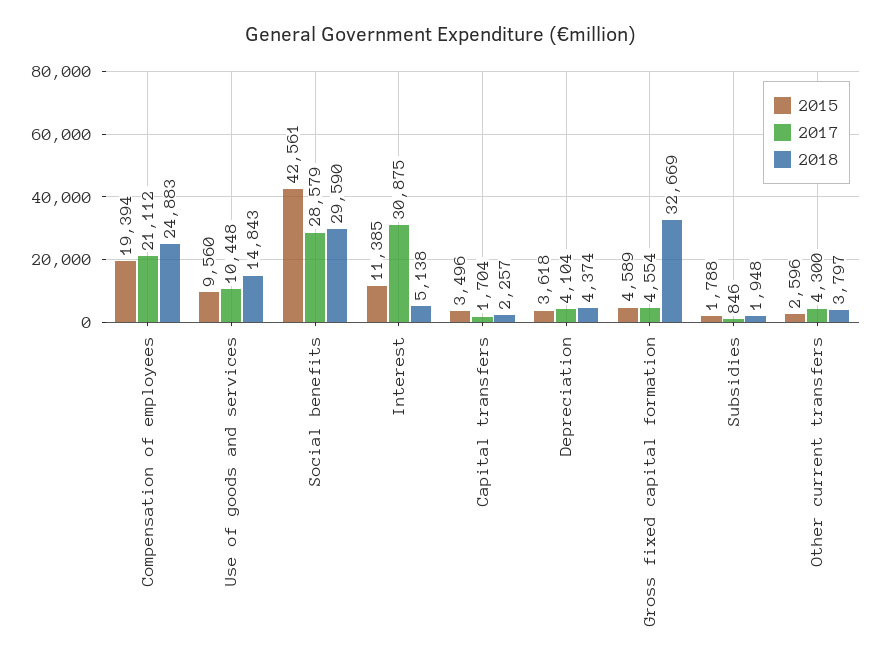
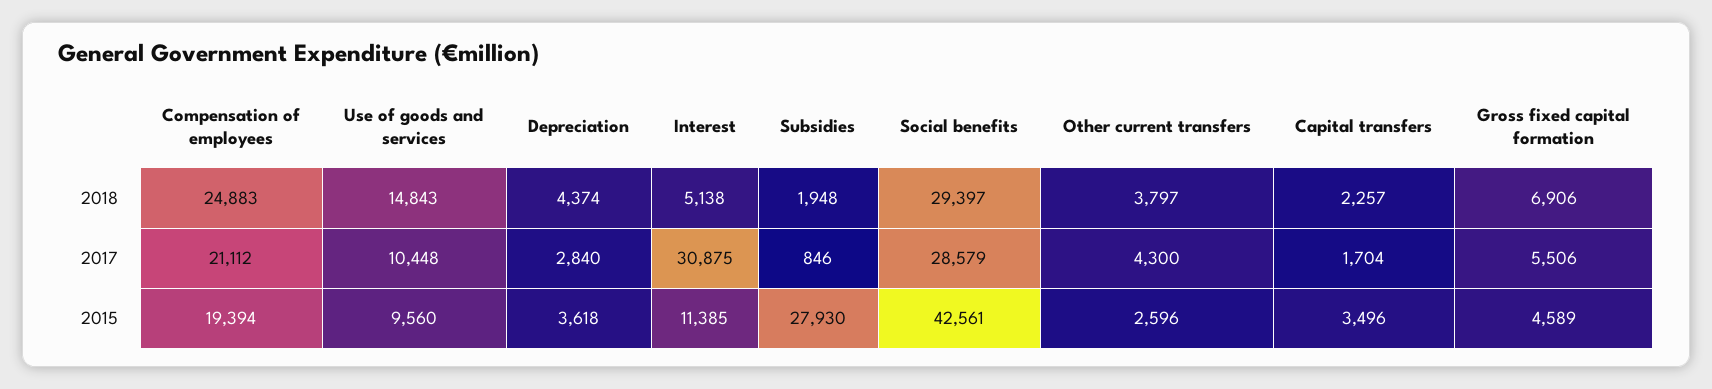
2018, Social benefits: 29590 -> 29397
2017, Depreciation: 4104 -> 2840
2017, Gross fixed capital formation: 4554 -> 5506
2018, Gross fixed capital formation: 32669 -> 6906
2015, Subsidies: 1788 -> 27930

